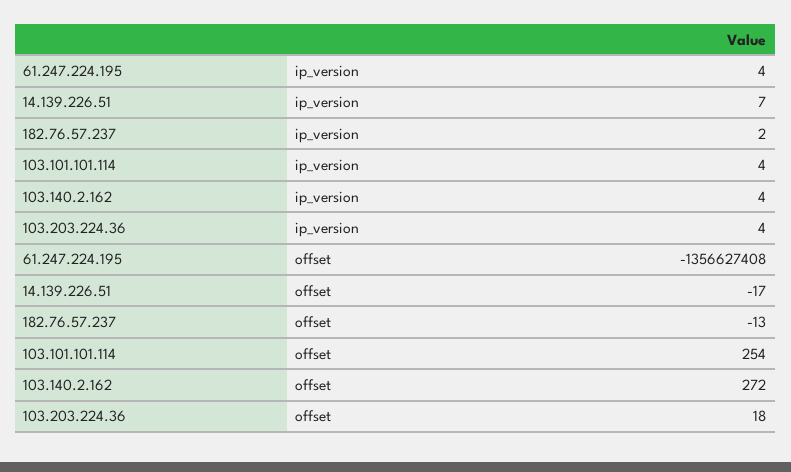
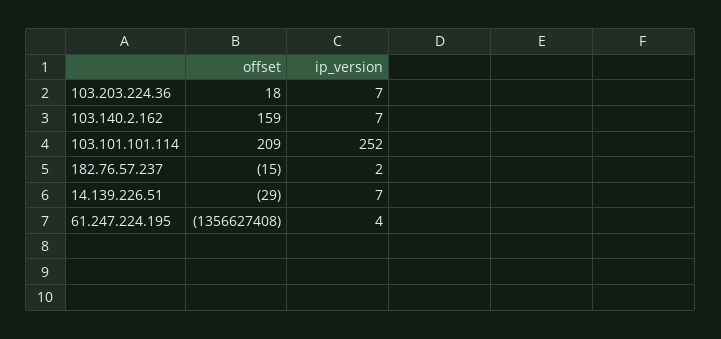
103.101.101.114, ip_version: 4 -> 252
103.140.2.162, ip_version: 4 -> 7
103.203.224.36, ip_version: 4 -> 7
14.139.226.51, offset: -17 -> -29
182.76.57.237, offset: -13 -> -15
103.101.101.114, offset: 254 -> 209
103.140.2.162, offset: 272 -> 159

